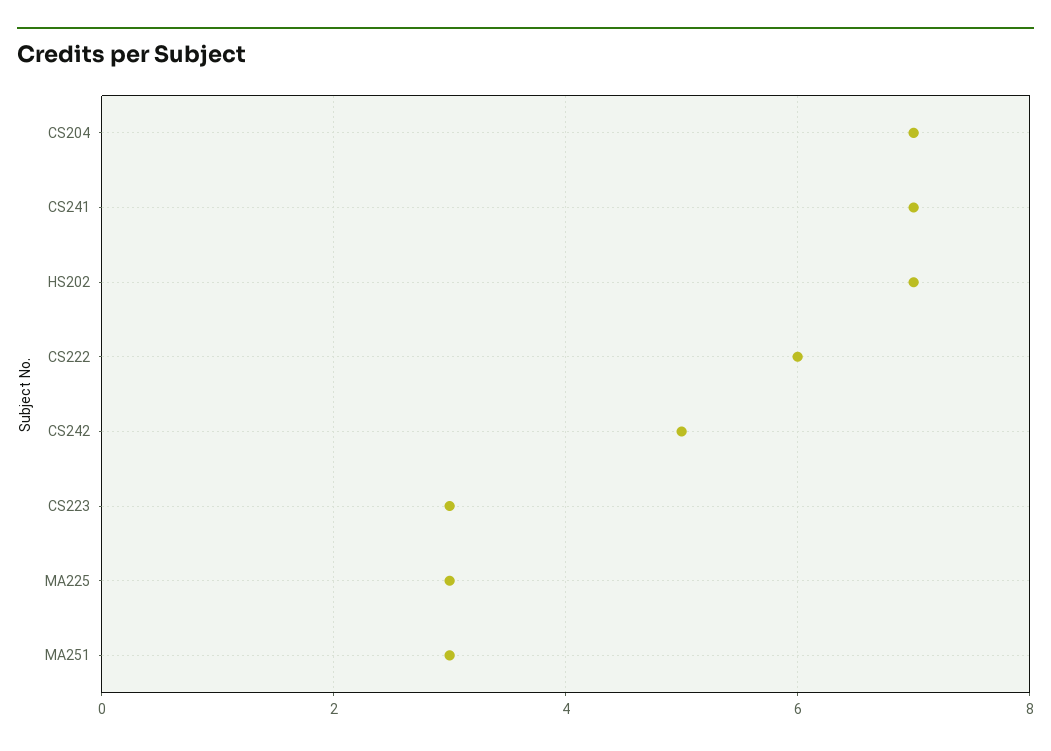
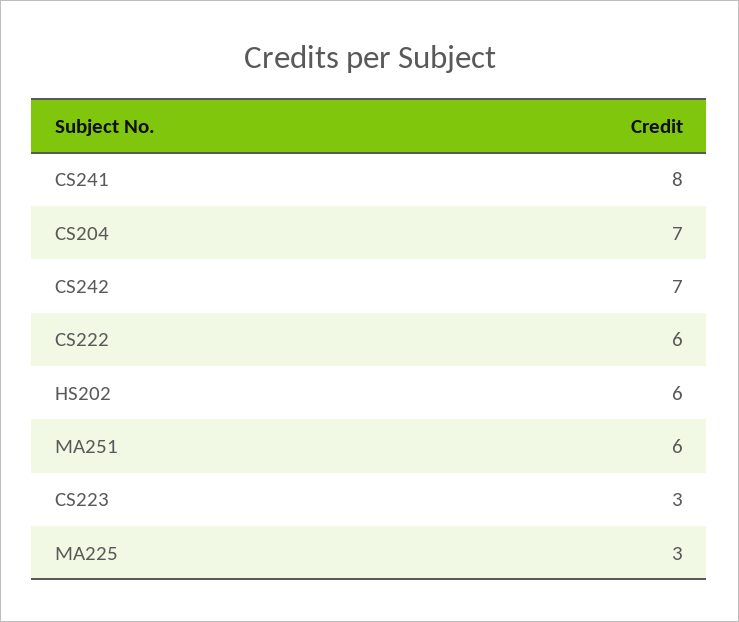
CS241: 7 -> 8
HS202: 7 -> 6
CS242: 5 -> 7
MA251: 3 -> 6

